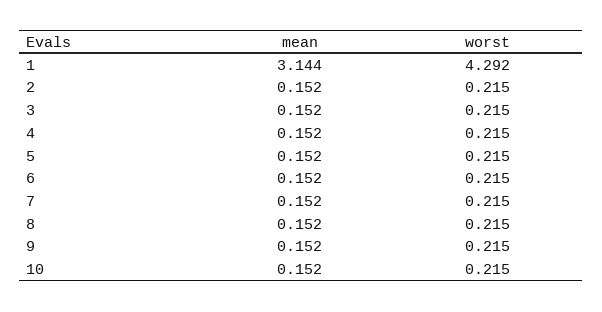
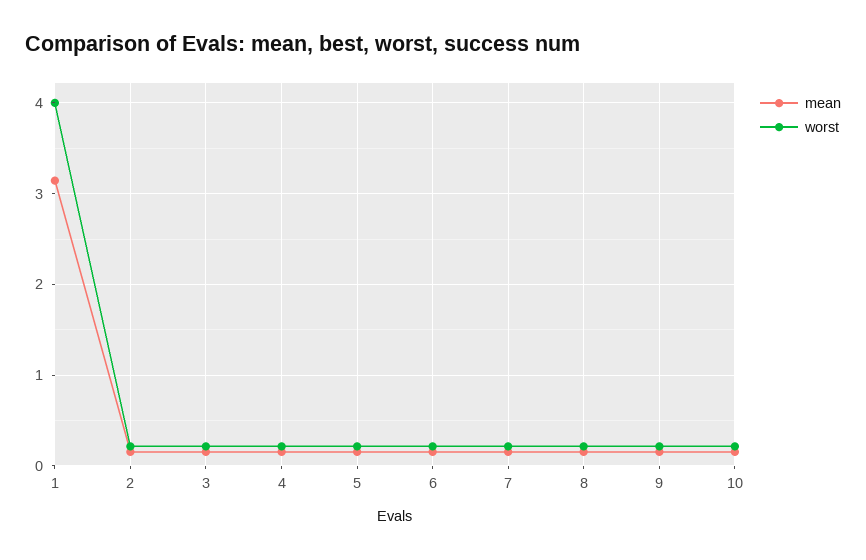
worst, 1: 4.292 -> 4

